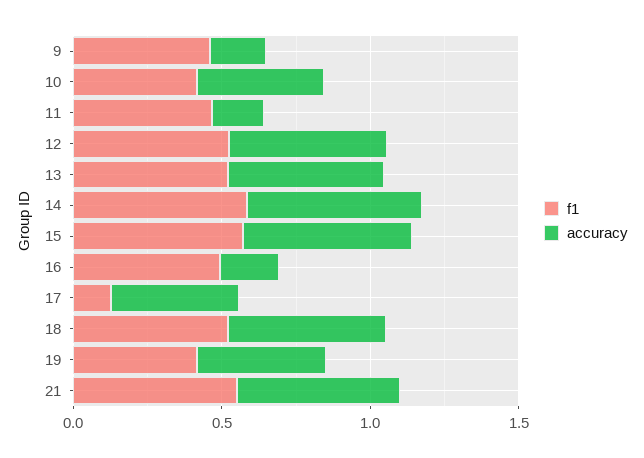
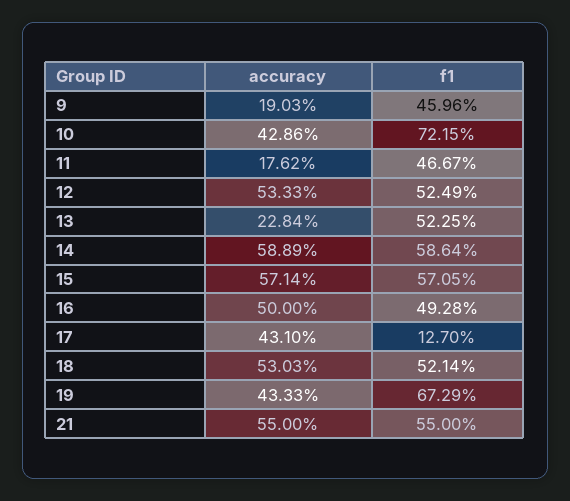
f1, 10: 0.4 -> 0.7215
accuracy, 13: 0.5 -> 0.2284
accuracy, 16: 0.2 -> 0.5
f1, 19: 0.4 -> 0.6729

